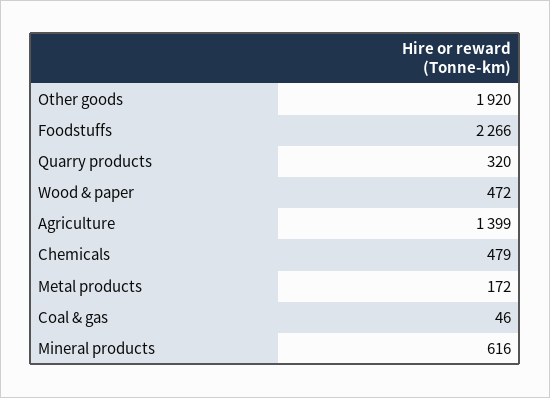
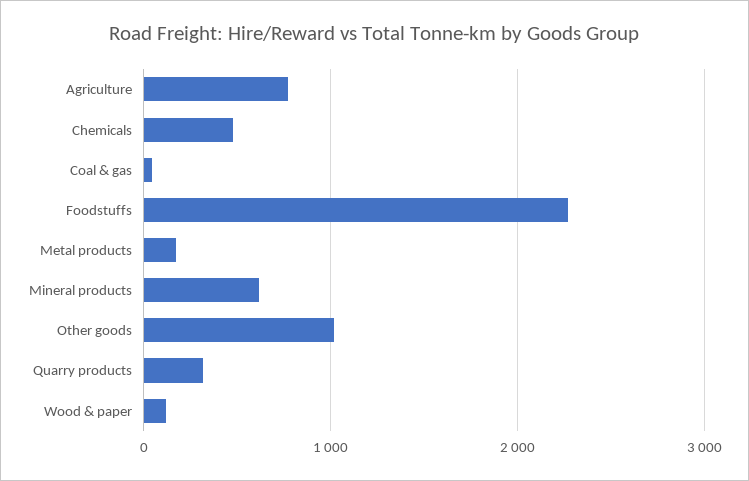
Other goods: 1920 -> 1000
Wood & paper: 472 -> 100
Agriculture: 1399 -> 800

